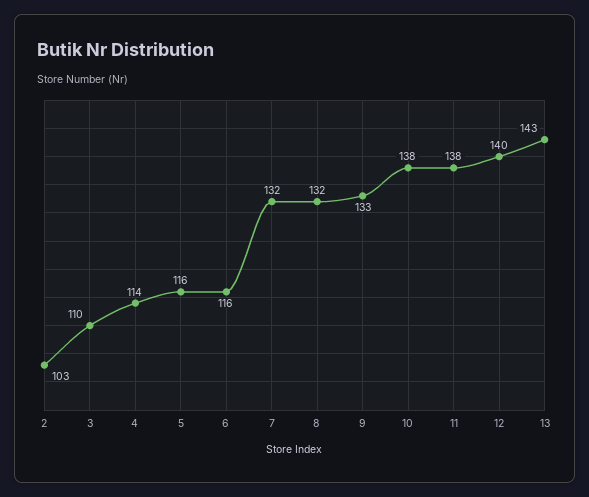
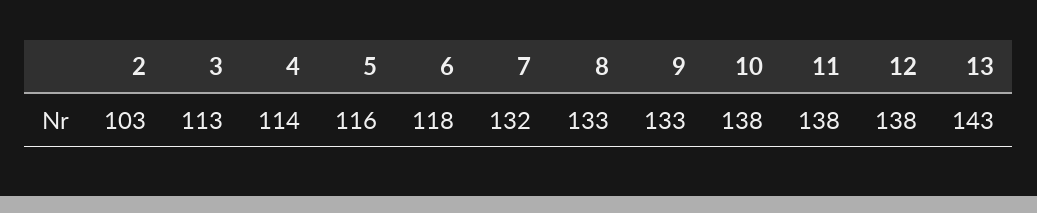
3: 110 -> 113
6: 116 -> 118
8: 132 -> 133
12: 140 -> 138

